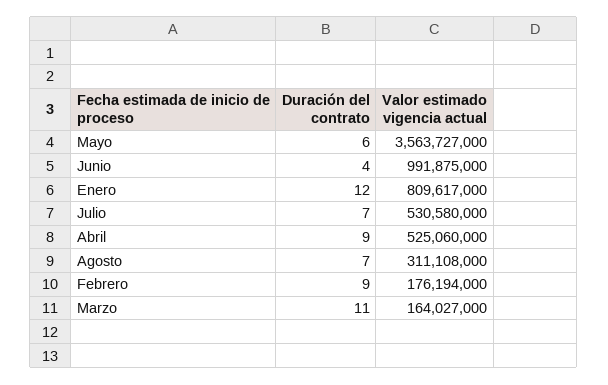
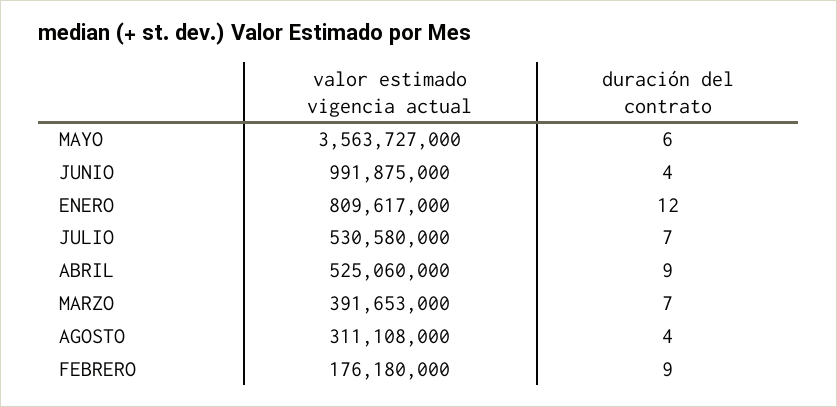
Duración del contrato, Agosto: 7 -> 4
Valor estimado vigencia actual, Febrero: 176194000 -> 176180000
Duración del contrato, Marzo: 11 -> 7
Valor estimado vigencia actual, Marzo: 164027000 -> 391653000

